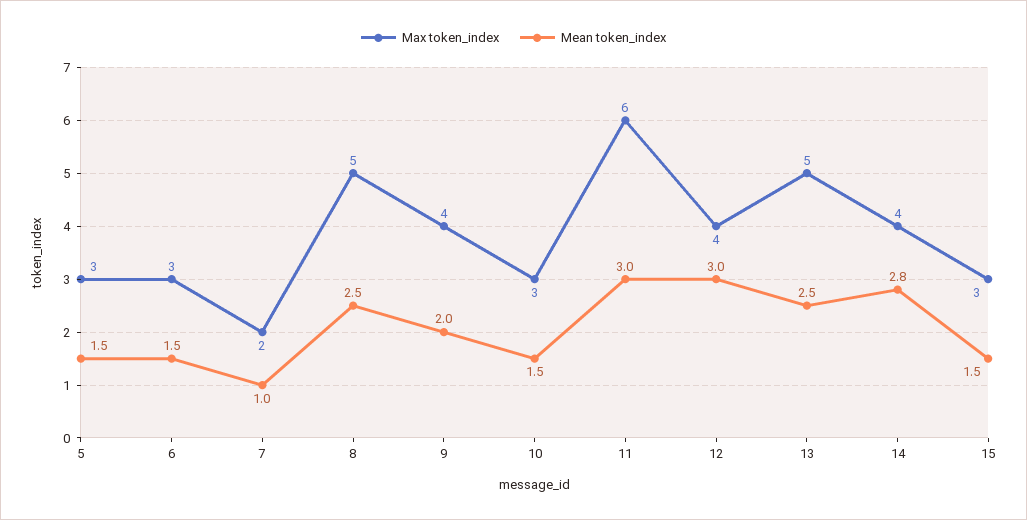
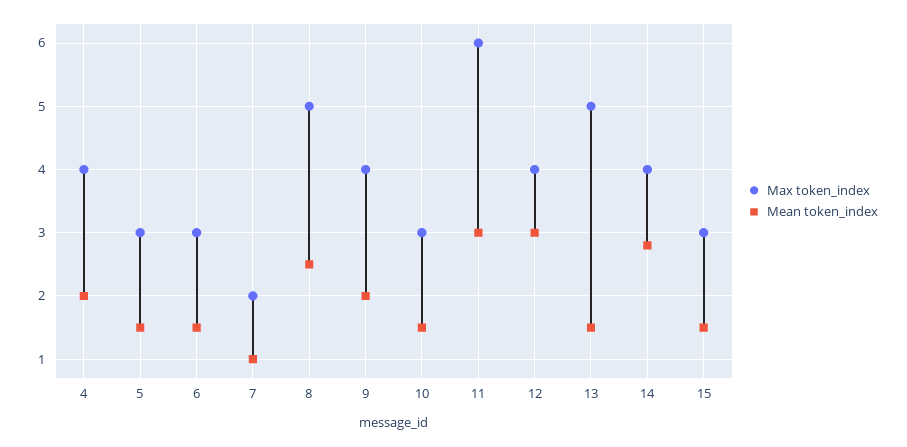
Mean token_index, 13: 2.5 -> 1.5
Max token_index, 4: none -> 4
Mean token_index, 4: none -> 2

